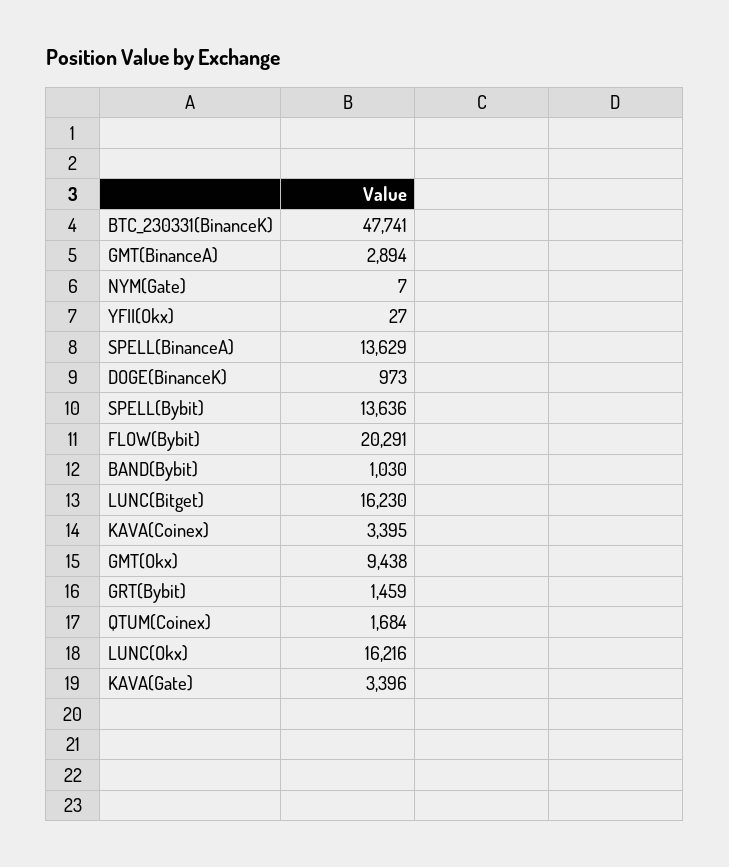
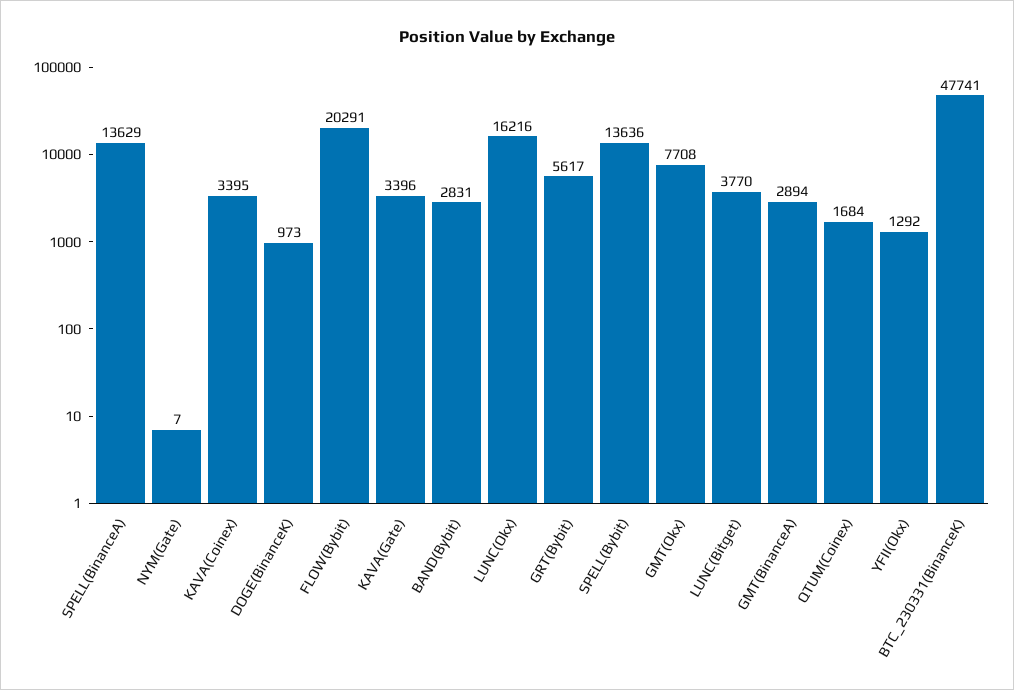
YFII(Okx): 27 -> 1292
BAND(Bybit): 1030 -> 2831
LUNC(Bitget): 16230 -> 3770
GMT(Okx): 9438 -> 7708
GRT(Bybit): 1459 -> 5617

